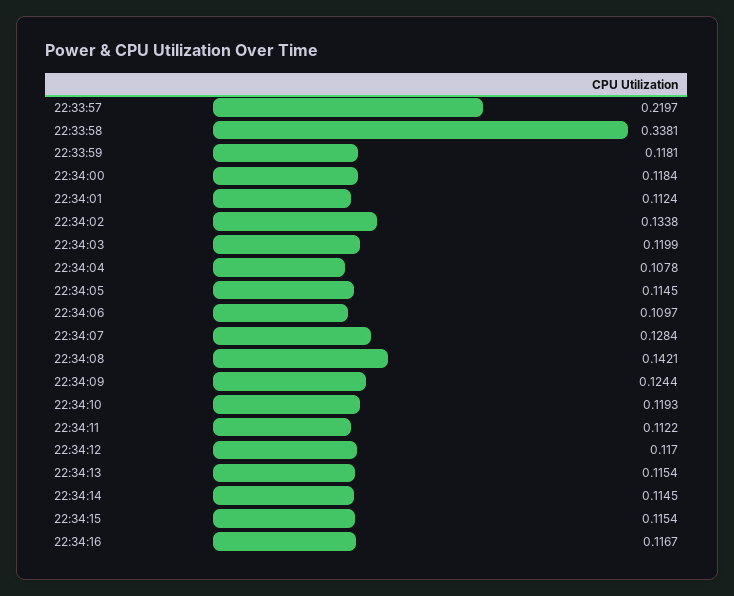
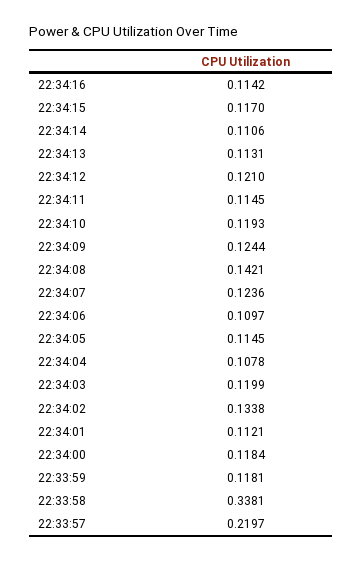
22:34:01: 0.1124 -> 0.1121
22:34:07: 0.1284 -> 0.1236
22:34:11: 0.1122 -> 0.1145
22:34:12: 0.117 -> 0.121
22:34:13: 0.1154 -> 0.1131
22:34:14: 0.1145 -> 0.1106
22:34:15: 0.1154 -> 0.117
22:34:16: 0.1167 -> 0.1142

